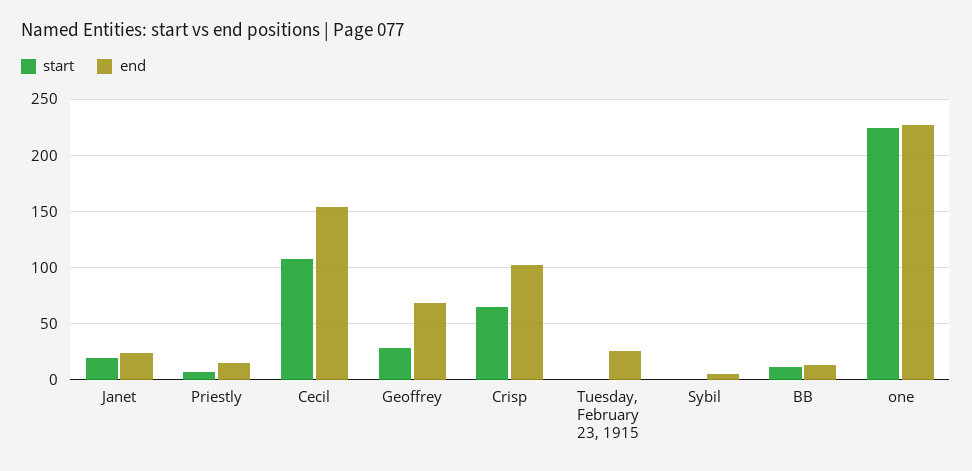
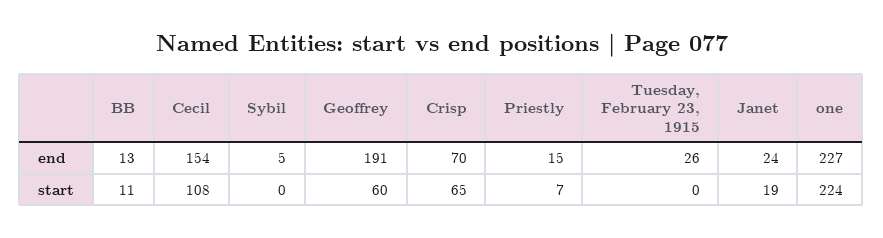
start, Geoffrey: 30 -> 60
end, Geoffrey: 70 -> 191
end, Crisp: 100 -> 70

